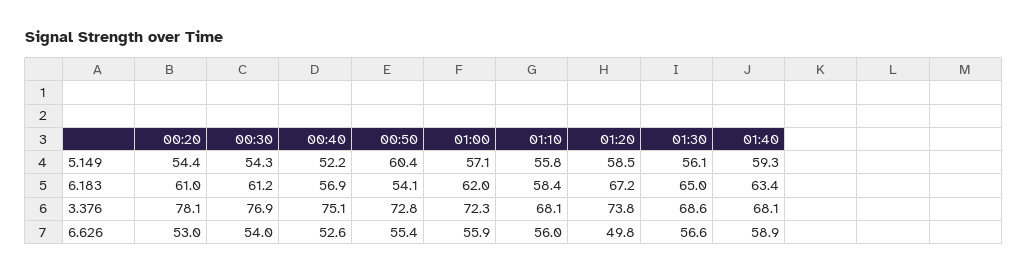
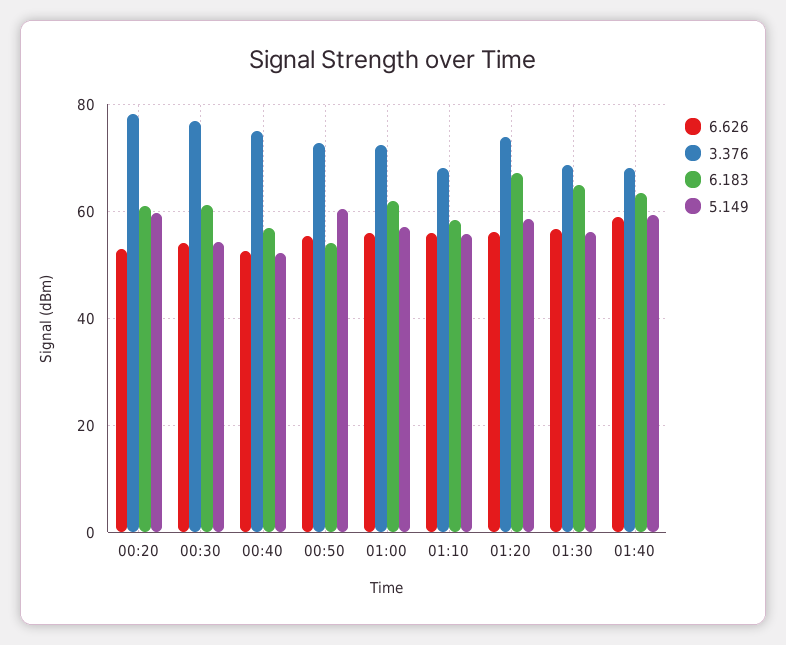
5.149, 00:20: 54.4 -> 60
6.626, 01:20: 49.8 -> 56

